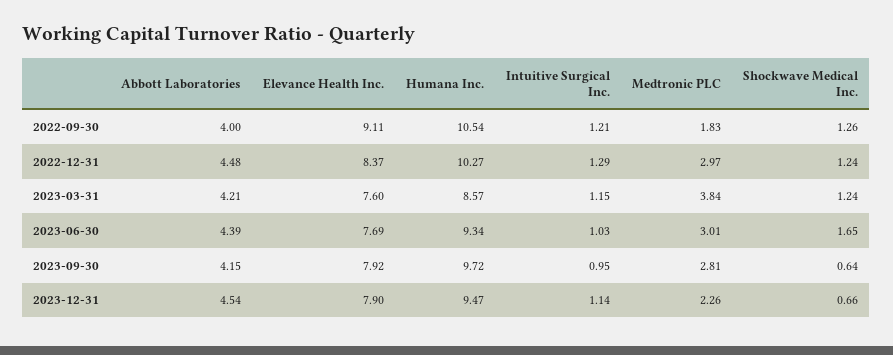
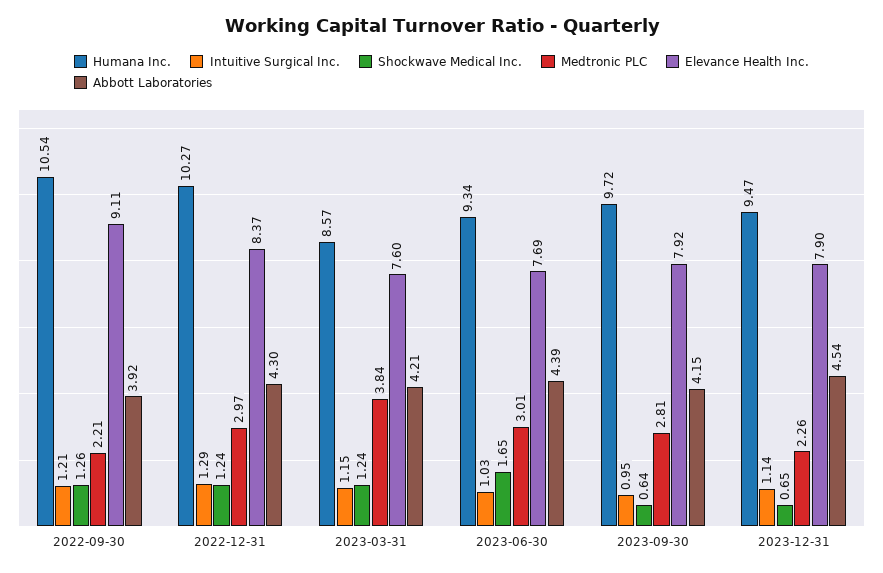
Abbott Laboratories, 2022-09-30: 4 -> 3.92
Medtronic PLC, 2022-09-30: 1.83 -> 2.21
Abbott Laboratories, 2022-12-31: 4.48 -> 4.3
Shockwave Medical Inc., 2023-12-31: 0.66 -> 0.65

